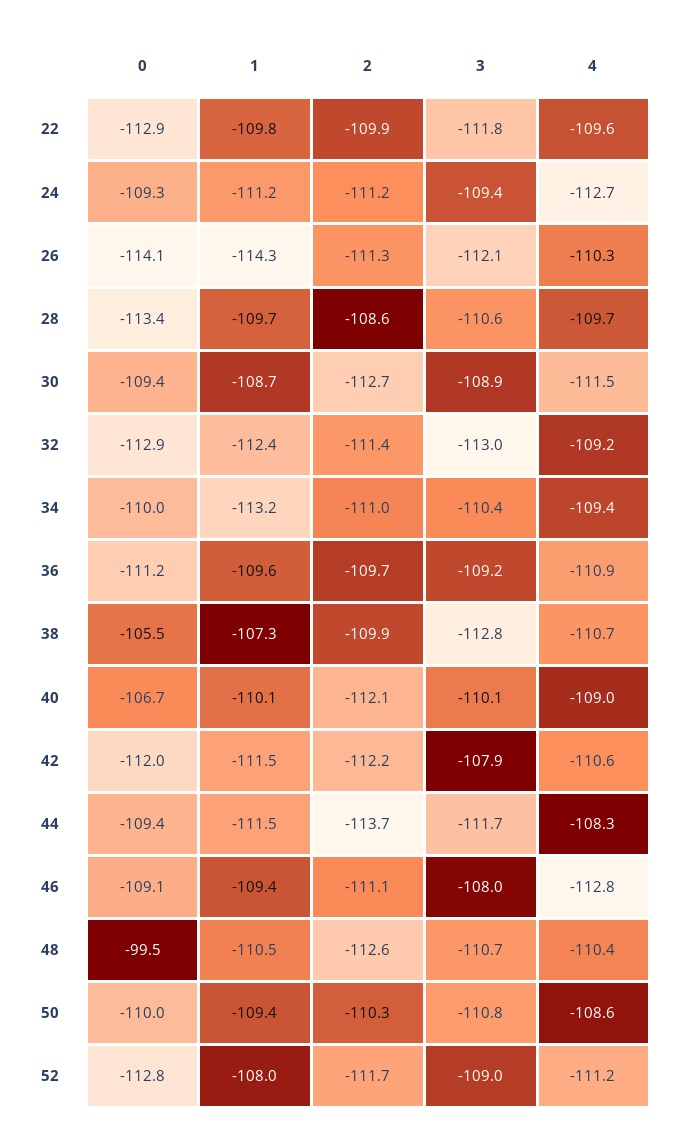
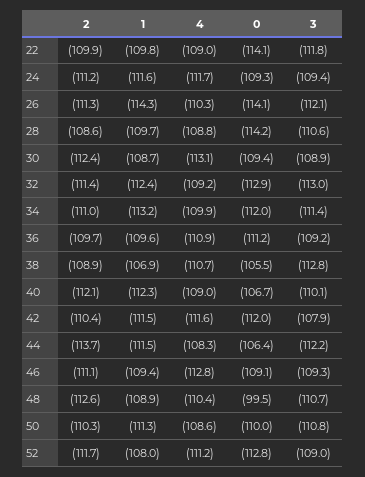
0, 22: -112.9 -> -114.1
4, 22: -109.6 -> -109
1, 24: -111.2 -> -111.6
4, 24: -112.7 -> -111.7
0, 28: -113.4 -> -114.2
4, 28: -109.7 -> -108.8
2, 30: -112.7 -> -112.4
4, 30: -111.5 -> -113.1
0, 34: -110 -> -112
3, 34: -110.4 -> -111.4
4, 34: -109.4 -> -109.9
1, 38: -107.3 -> -106.9
2, 38: -109.9 -> -108.9
1, 40: -110.1 -> -112.3
2, 42: -112.2 -> -110.4
4, 42: -110.6 -> -111.6
0, 44: -109.4 -> -106.4
3, 44: -111.7 -> -112.2
3, 46: -108 -> -109.3
1, 48: -110.5 -> -108.9
1, 50: -109.4 -> -111.3

